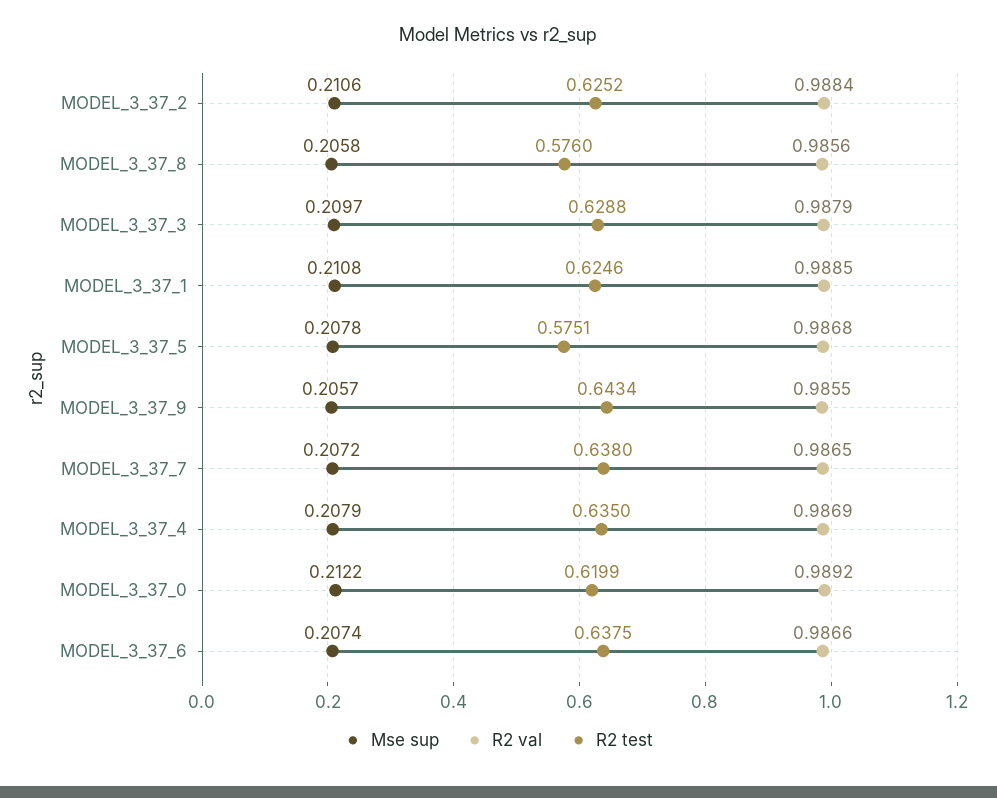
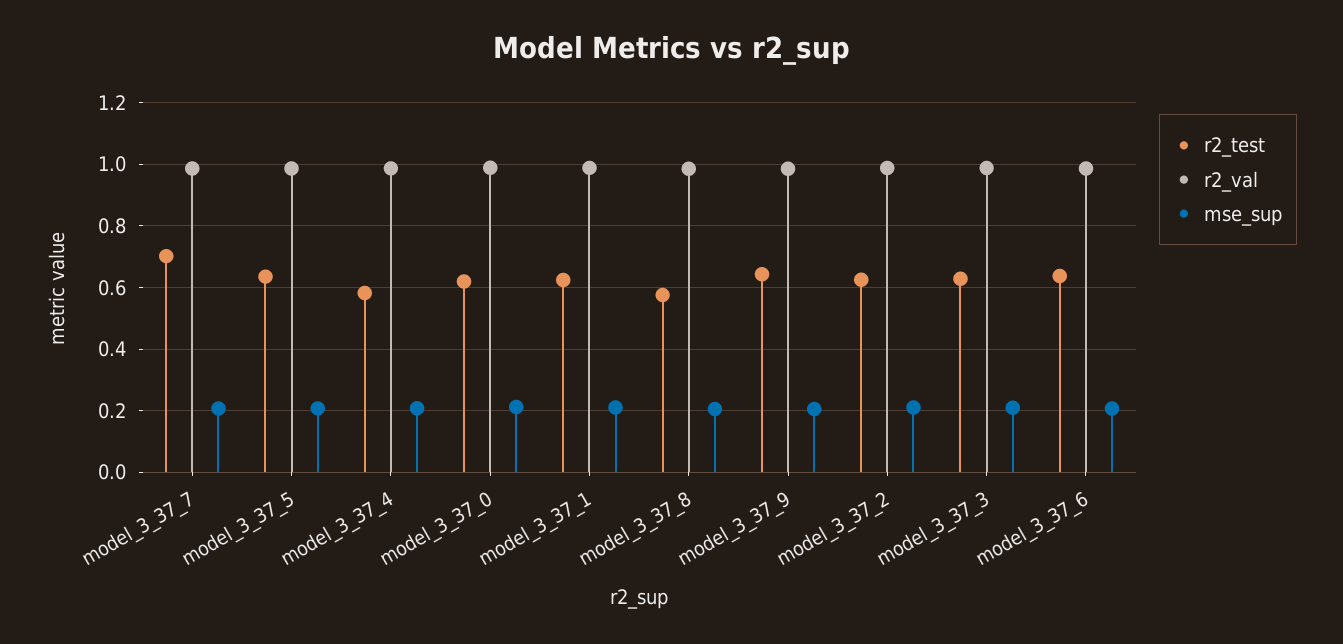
R2 test, MODEL_3_37_5: 0.5751 -> 0.64
R2 test, MODEL_3_37_7: 0.638 -> 0.7
R2 test, MODEL_3_37_4: 0.635 -> 0.58

